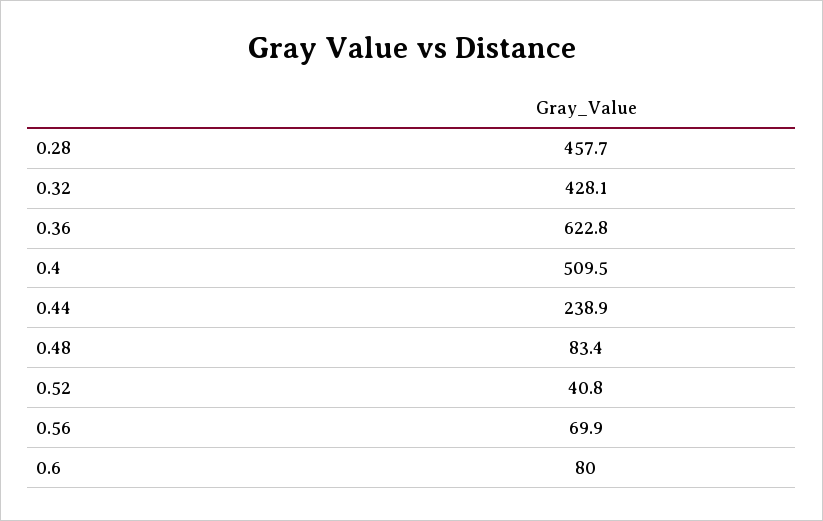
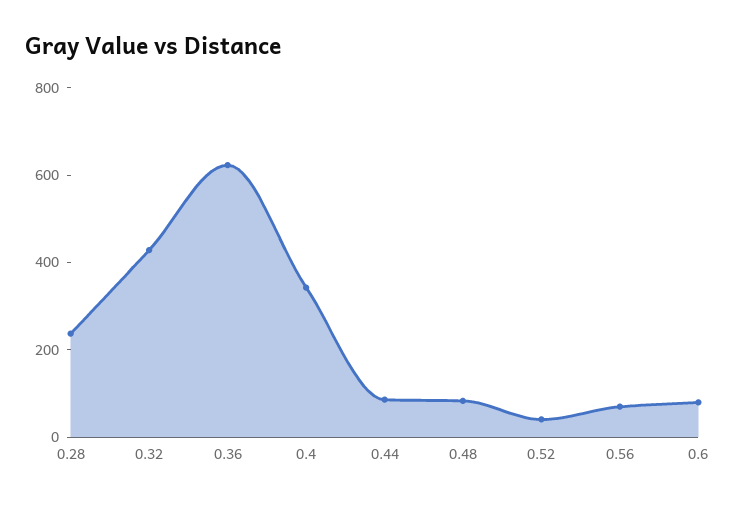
0.28: 457.7 -> 250
0.4: 509.5 -> 350
0.44: 238.9 -> 100

